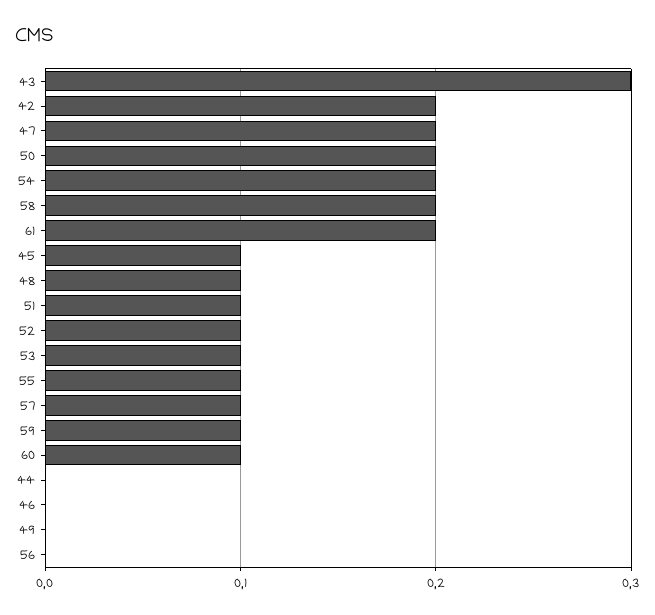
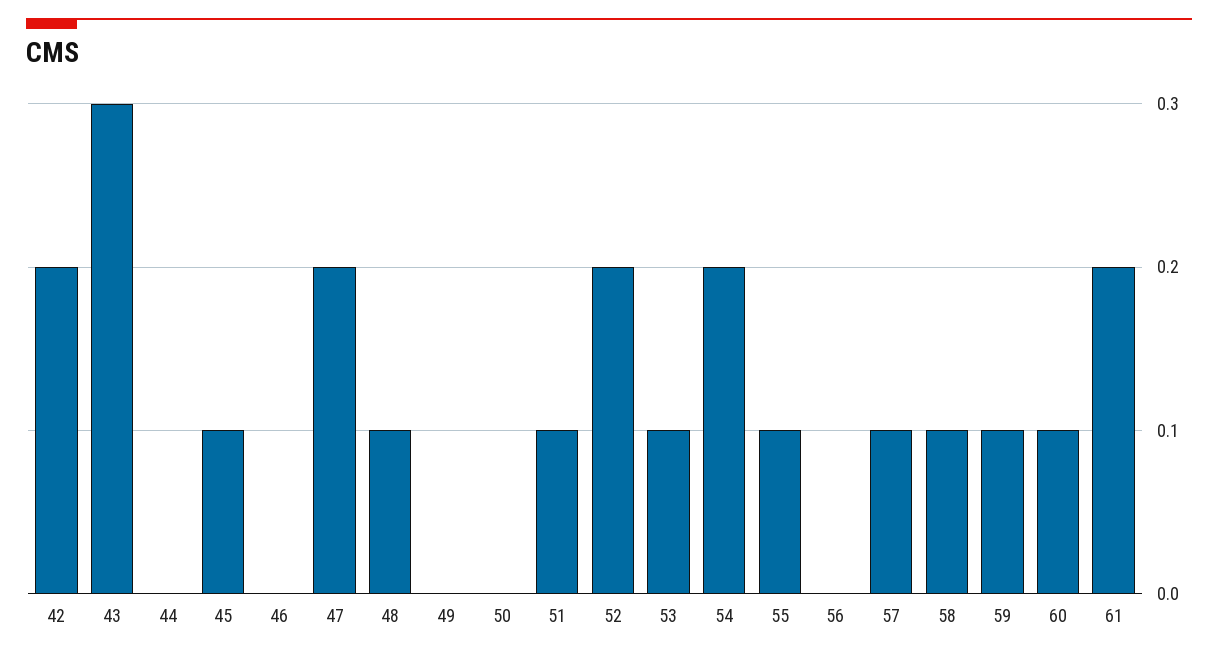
50: 0.2 -> 0
58: 0.2 -> 0.1
52: 0.1 -> 0.2

